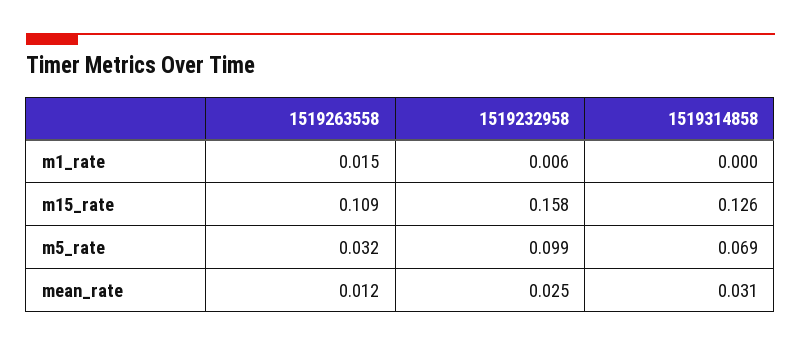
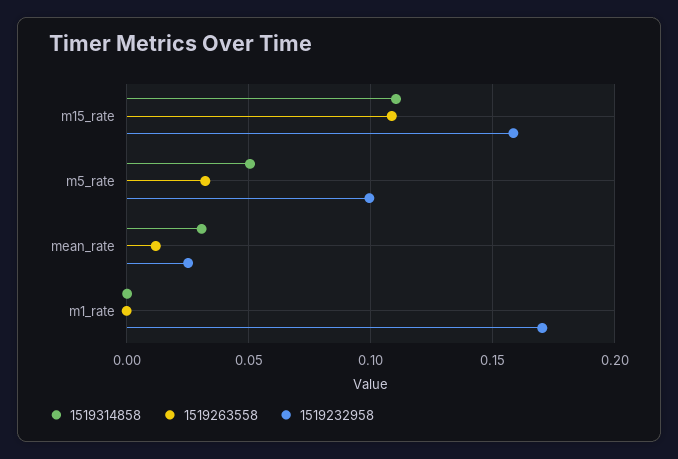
1519263558, m1_rate: 0.015 -> 0
1519232958, m1_rate: 0.006 -> 0.17
1519314858, m15_rate: 0.126 -> 0.11
1519314858, m5_rate: 0.069 -> 0.05

